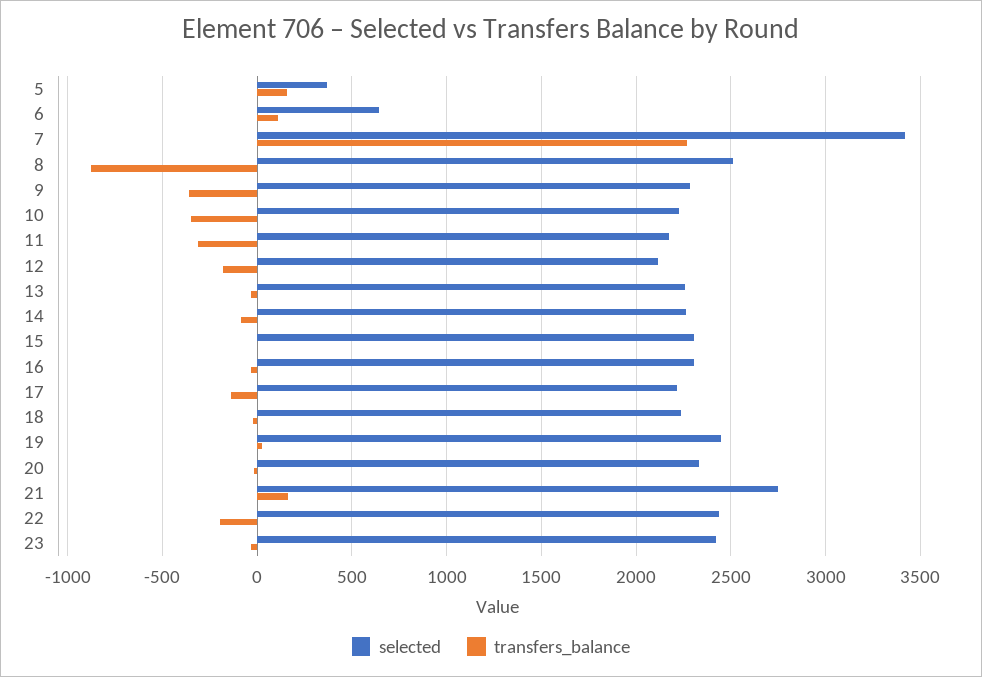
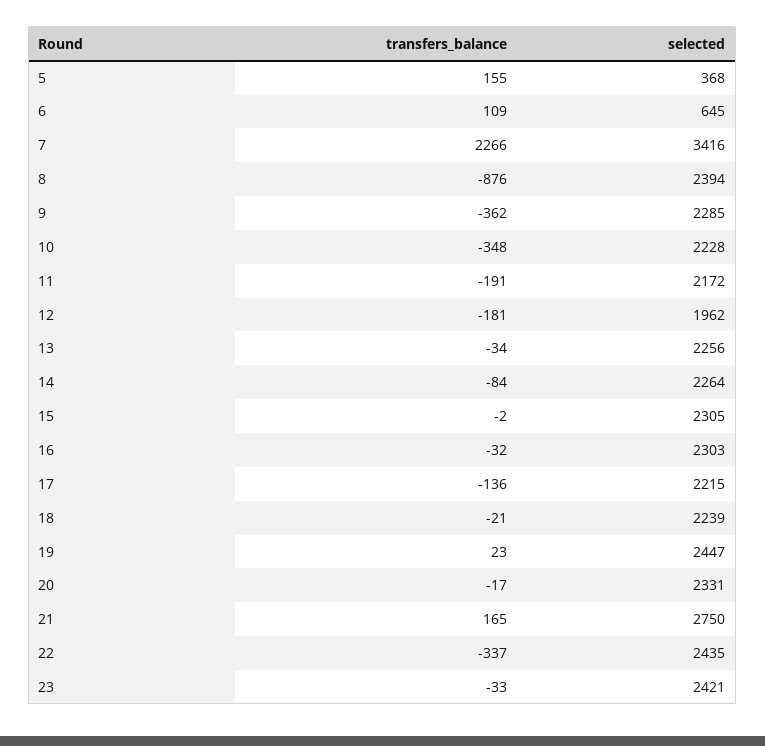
selected, 8: 2500 -> 2394
transfers_balance, 11: -300 -> -191
selected, 12: 2100 -> 1962
transfers_balance, 22: -200 -> -337

